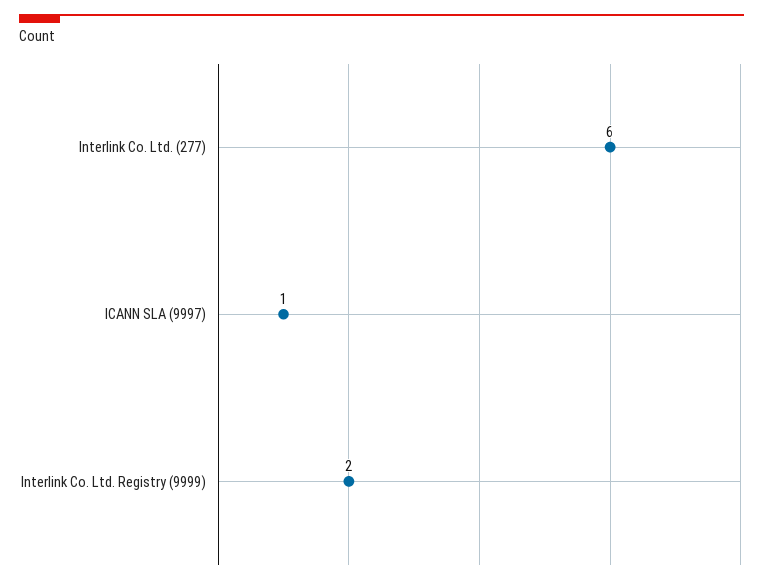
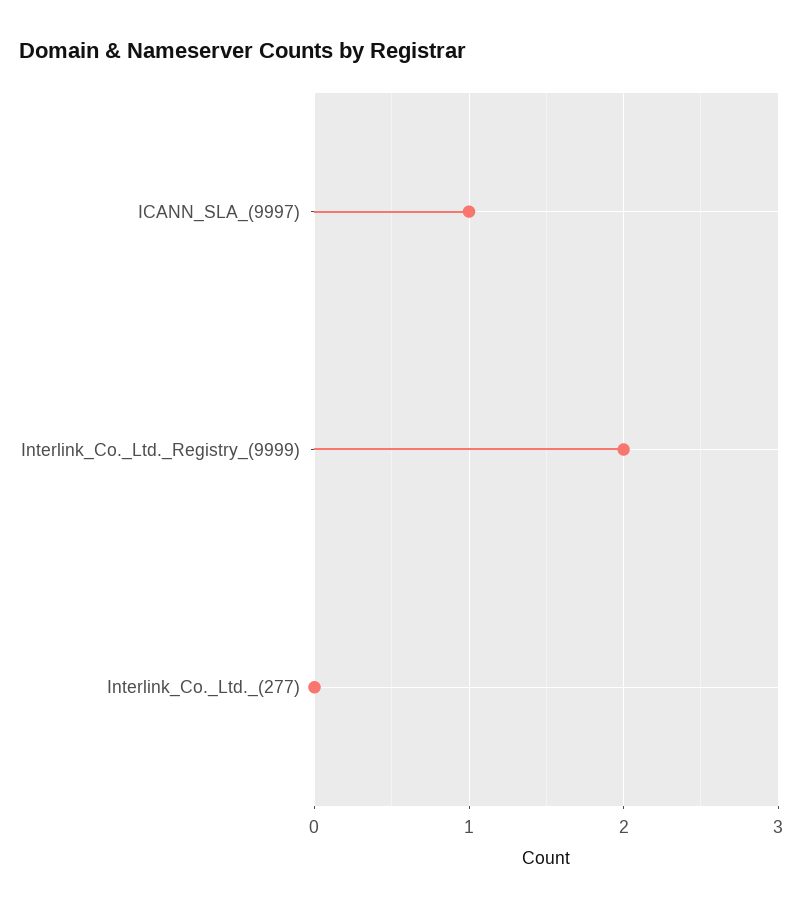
Interlink Co. Ltd. (277): 6 -> 0

